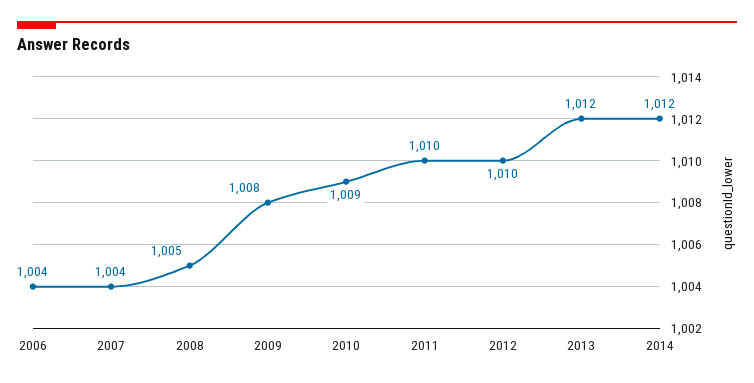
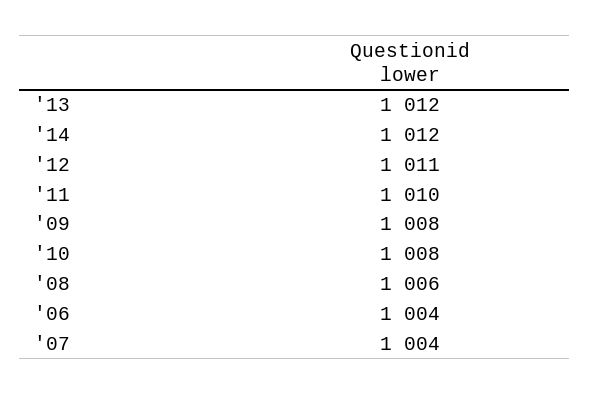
2008: 1005 -> 1006
2010: 1009 -> 1008
2012: 1010 -> 1011

